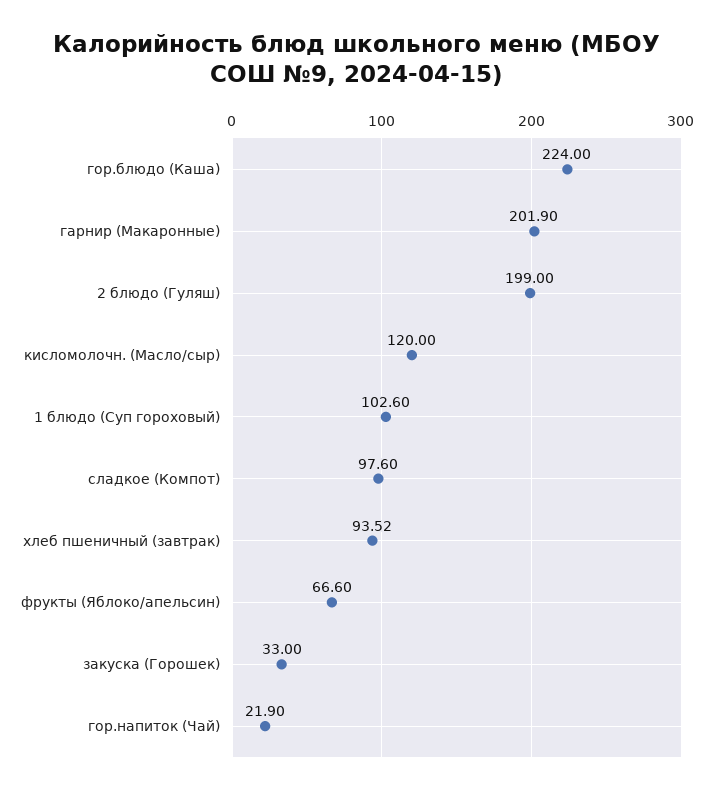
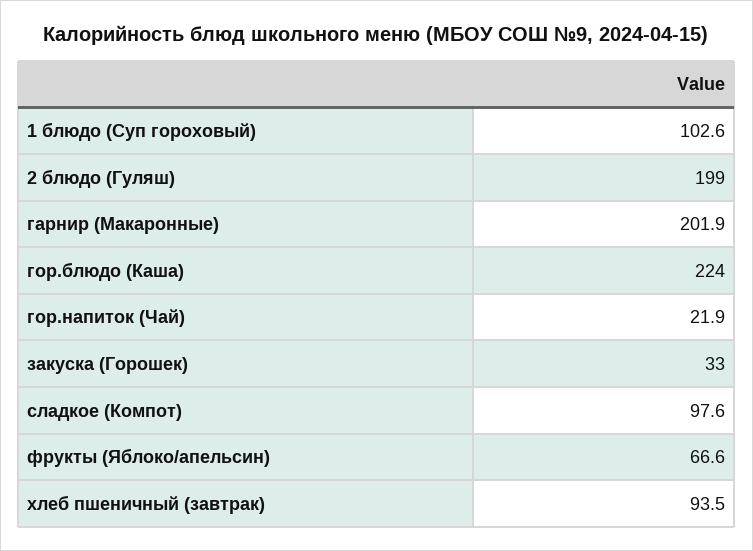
кисломолочн. (Масло/сыр): 120 -> none

